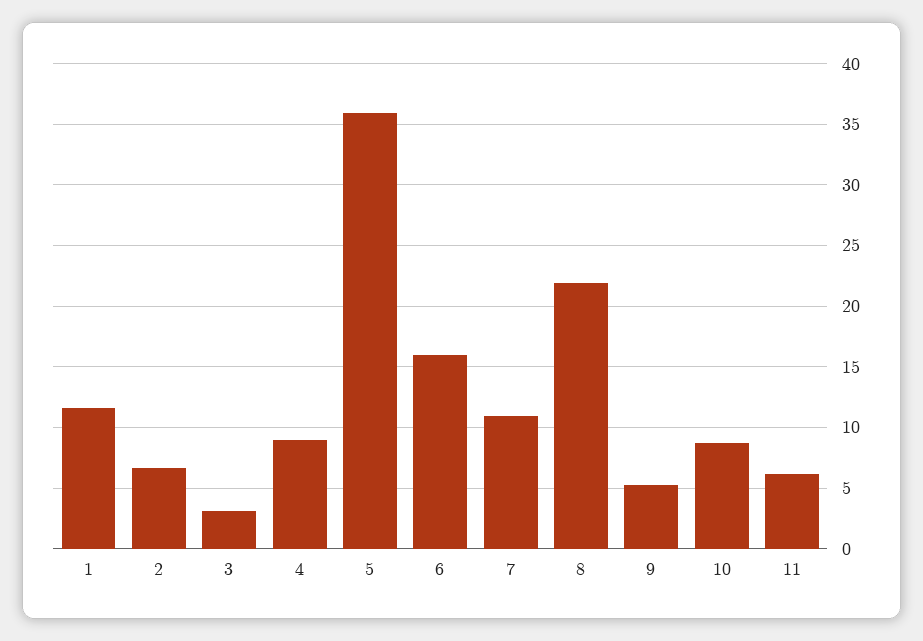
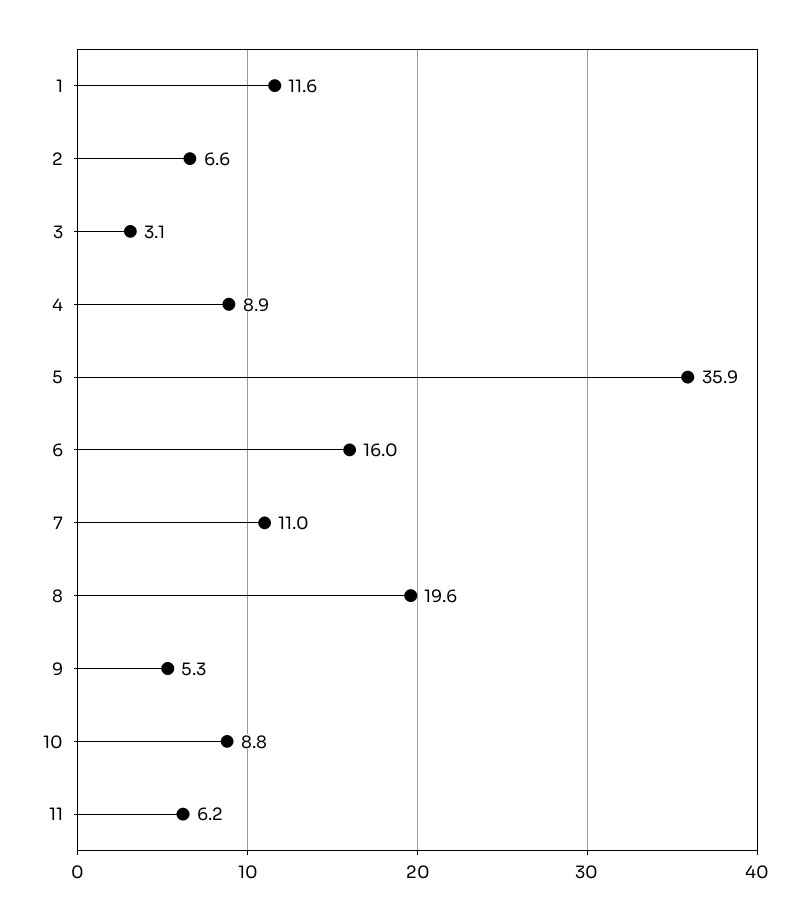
8: 22 -> 19.6

